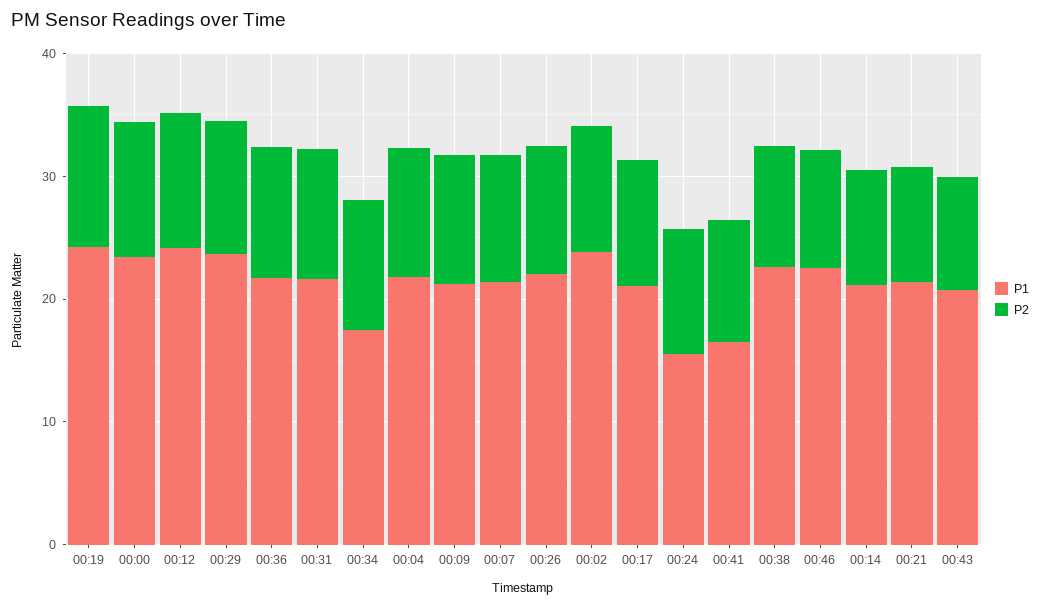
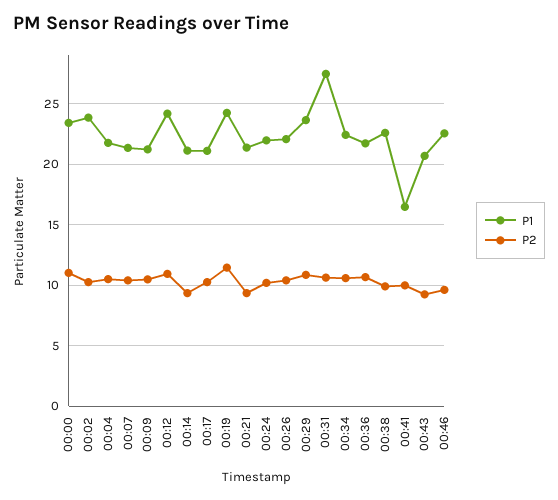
P1, 00:31: 22 -> 27.5
P1, 00:34: 18 -> 22.5
P1, 00:24: 16 -> 22

